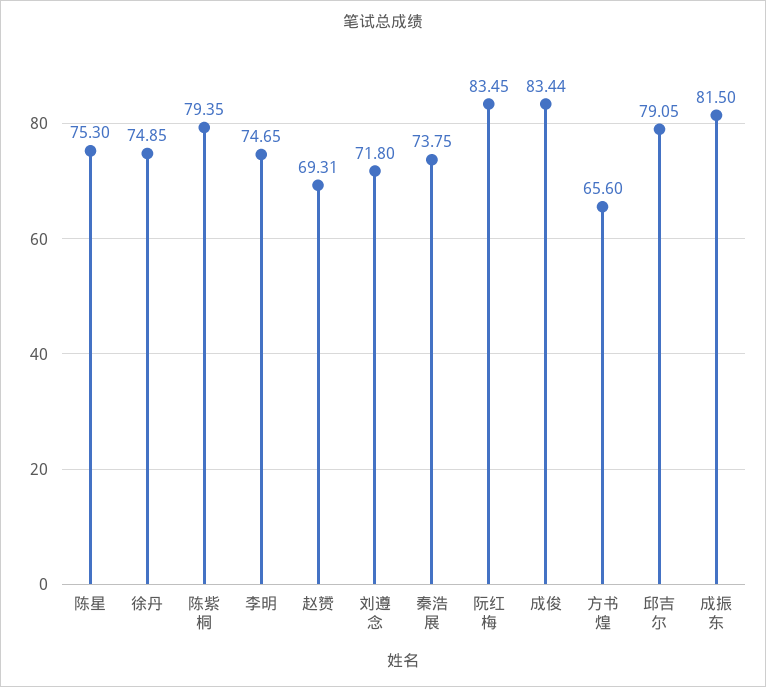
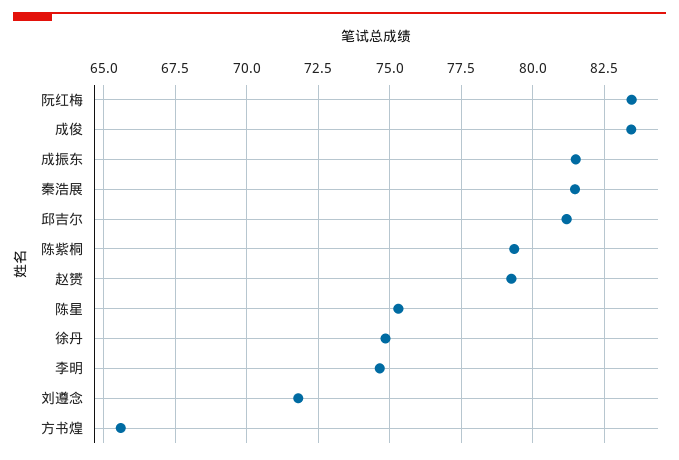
赵赟: 69.31 -> 79.25
秦浩展: 73.75 -> 81.5
邱吉尔: 79.05 -> 81.25

